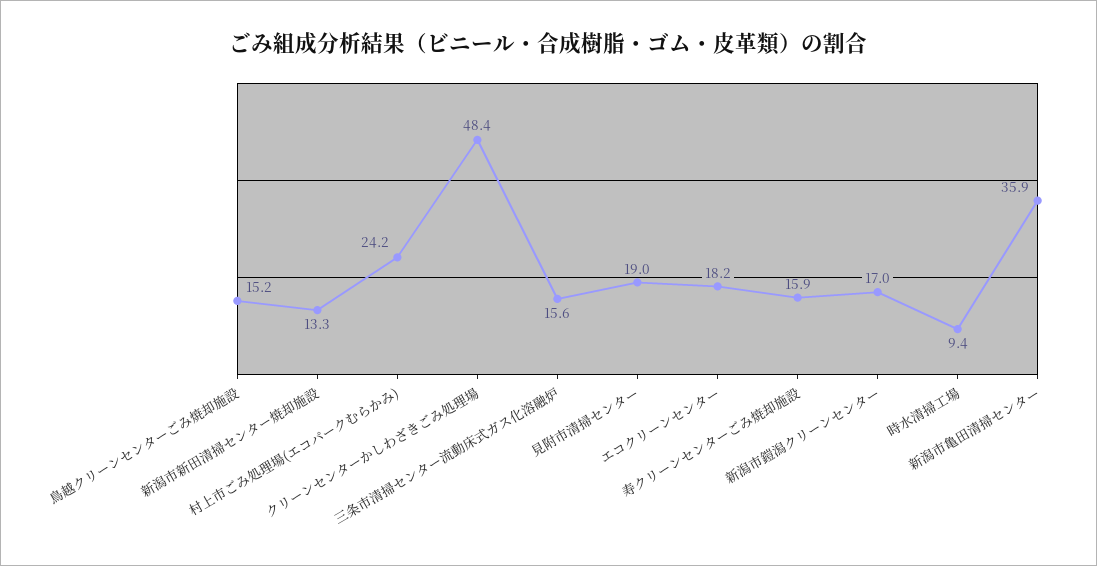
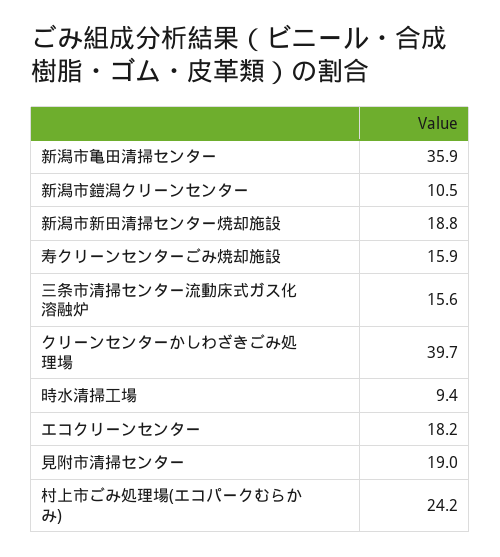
鳥越クリーンセンターごみ焼却施設: 15.2 -> none
新潟市新田清掃センター焼却施設: 13.3 -> 18.8
クリーンセンターかしわざきごみ処理場: 48.4 -> 39.7
新潟市鎧潟クリーンセンター: 17 -> 10.5

